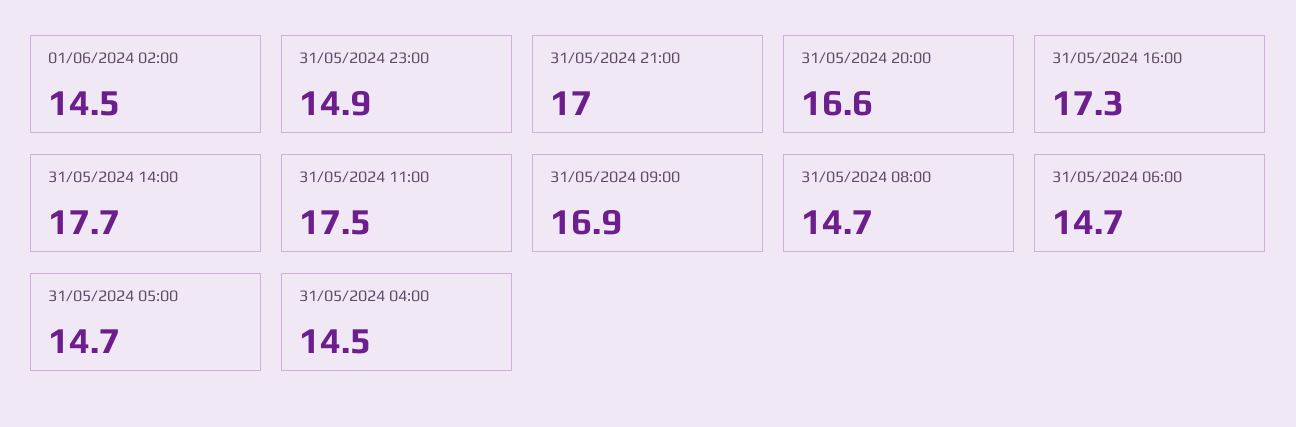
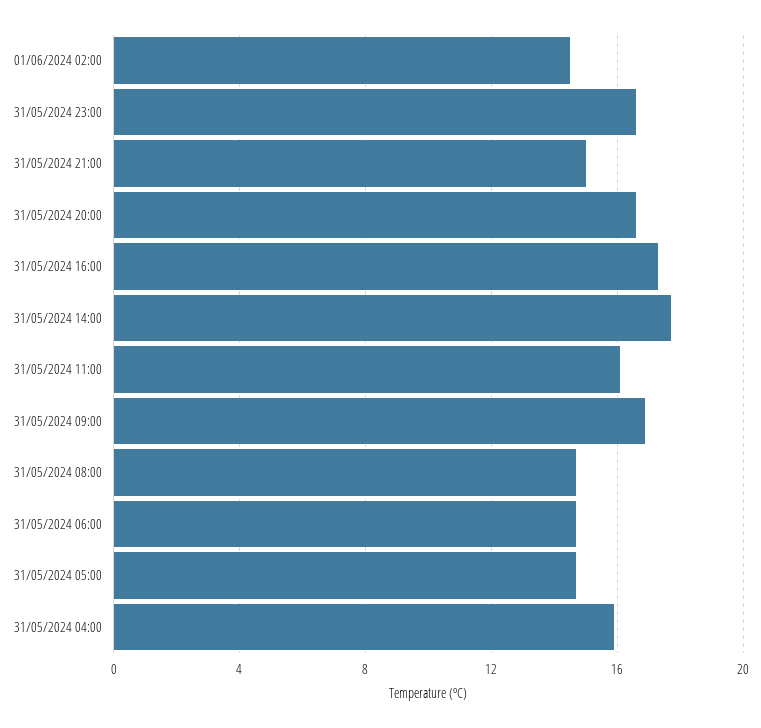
31/05/2024 23:00: 14.9 -> 16.5
31/05/2024 21:00: 17 -> 15
31/05/2024 11:00: 17.5 -> 16
31/05/2024 04:00: 14.5 -> 16

